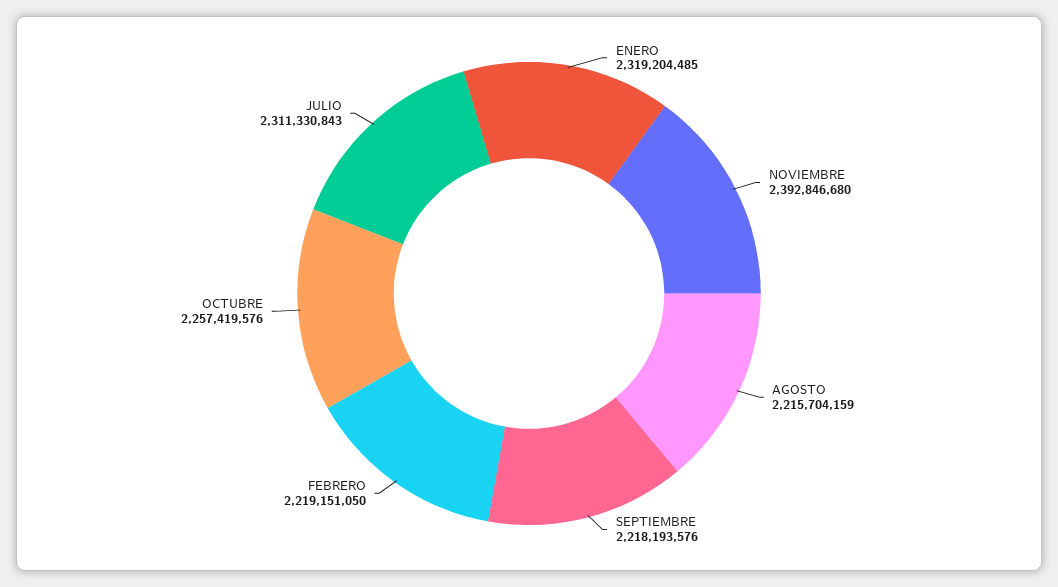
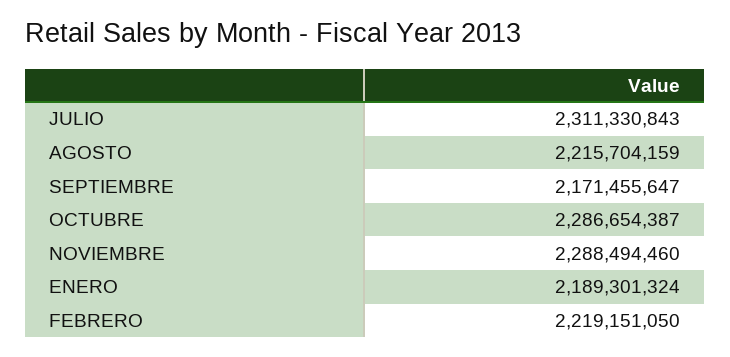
ENERO: 2319204485 -> 2189301324
NOVIEMBRE: 2392846680 -> 2288494460
SEPTIEMBRE: 2218193576 -> 2171455647
OCTUBRE: 2257419576 -> 2286654387

